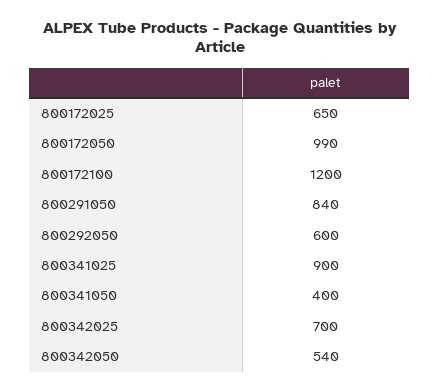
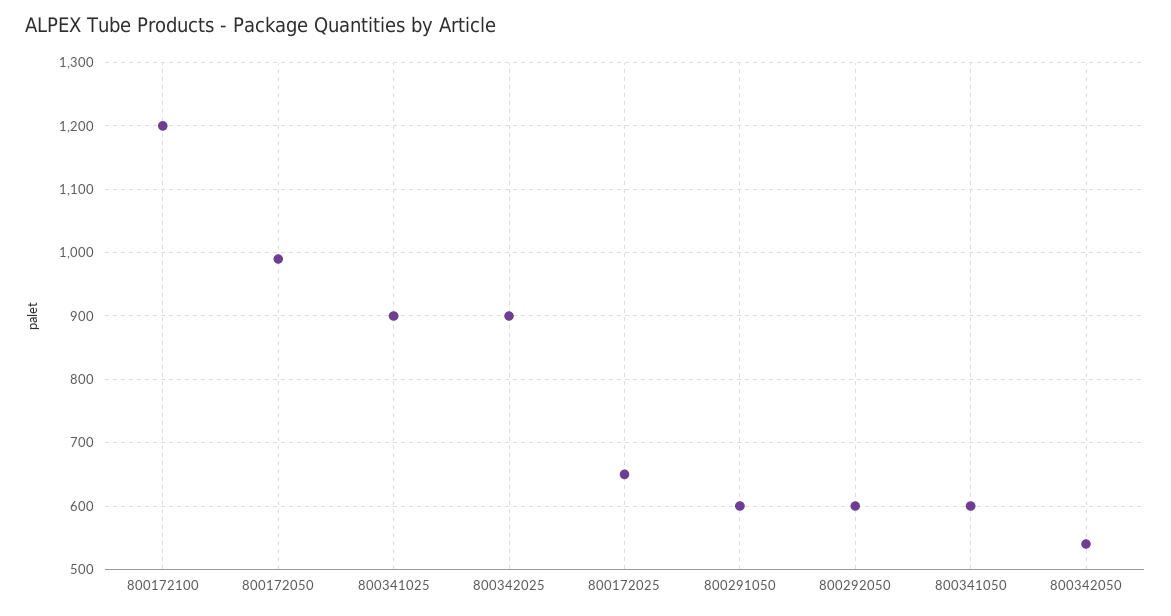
800291050: 840 -> 600
800341050: 400 -> 600
800342025: 700 -> 900

